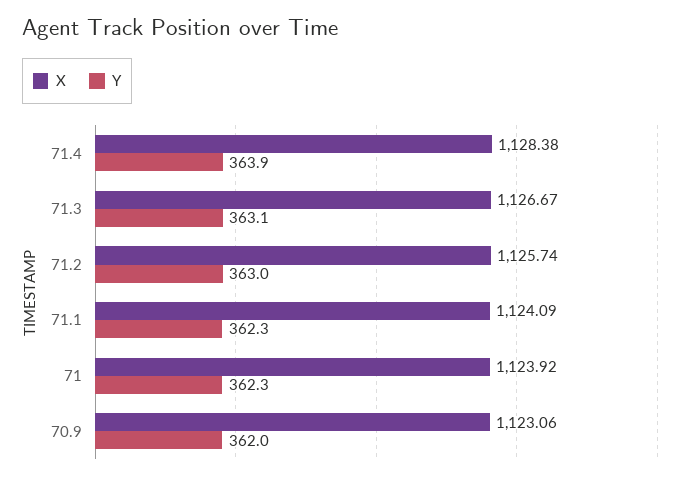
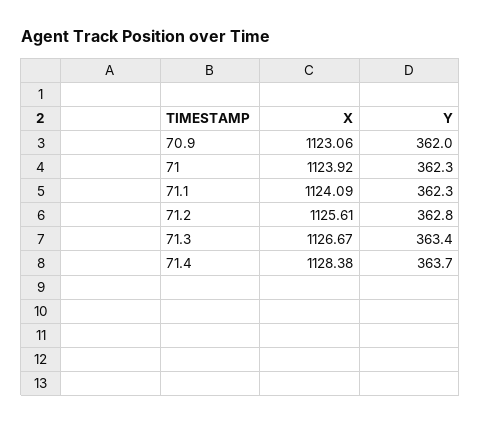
Y, 71.4: 363.9 -> 363.7
Y, 71.3: 363.1 -> 363.4
X, 71.2: 1125.74 -> 1125.61
Y, 71.2: 363 -> 362.8

